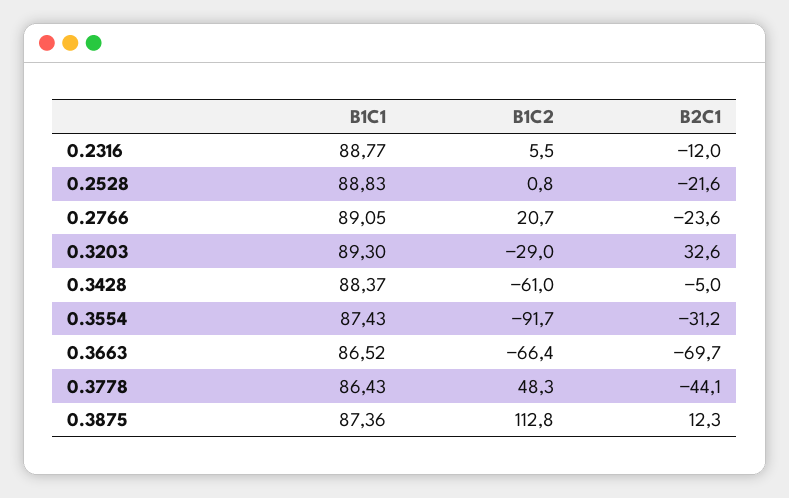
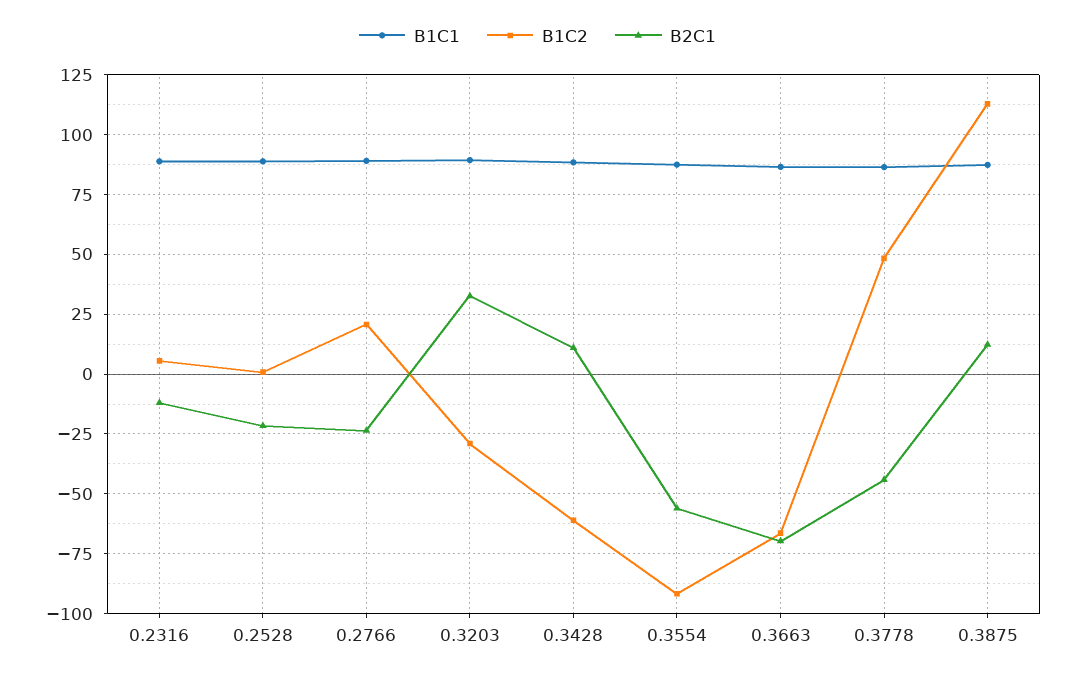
B2C1, 0.3428: -5 -> 10
B2C1, 0.3554: -31.2 -> -55

